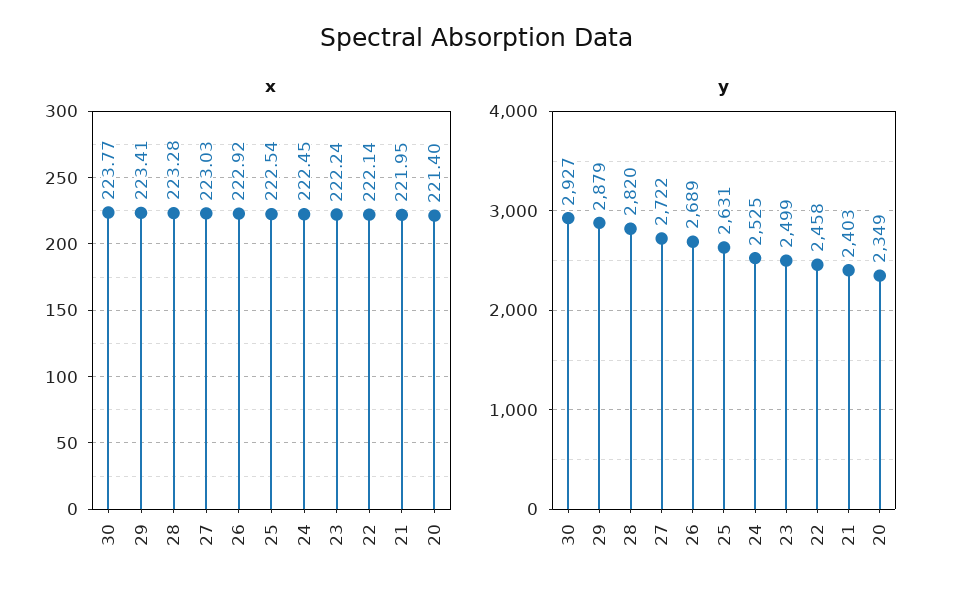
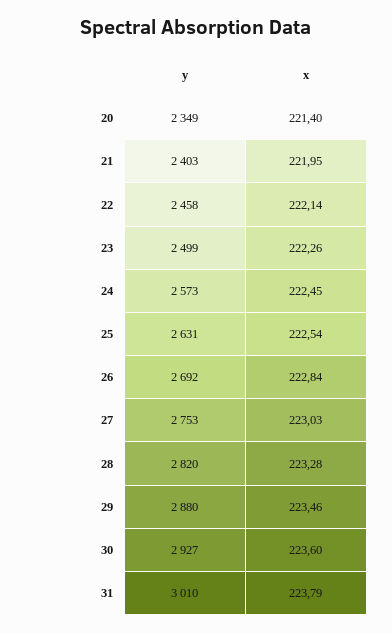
x, 30: 223.77 -> 223.6
x, 29: 223.41 -> 223.46
x, 26: 222.92 -> 222.84
x, 23: 222.24 -> 222.26
y, 29: 2879 -> 2880
y, 27: 2722 -> 2753
y, 26: 2689 -> 2692
y, 24: 2525 -> 2573
y, 31: none -> 3010
x, 31: none -> 223.79

